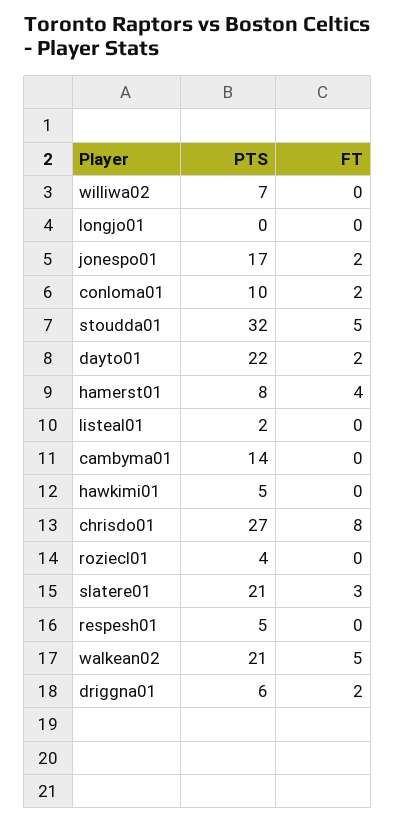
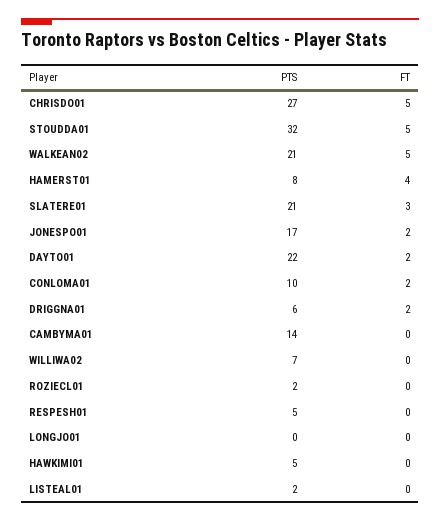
FT, chrisdo01: 8 -> 5
PTS, roziecl01: 4 -> 2

